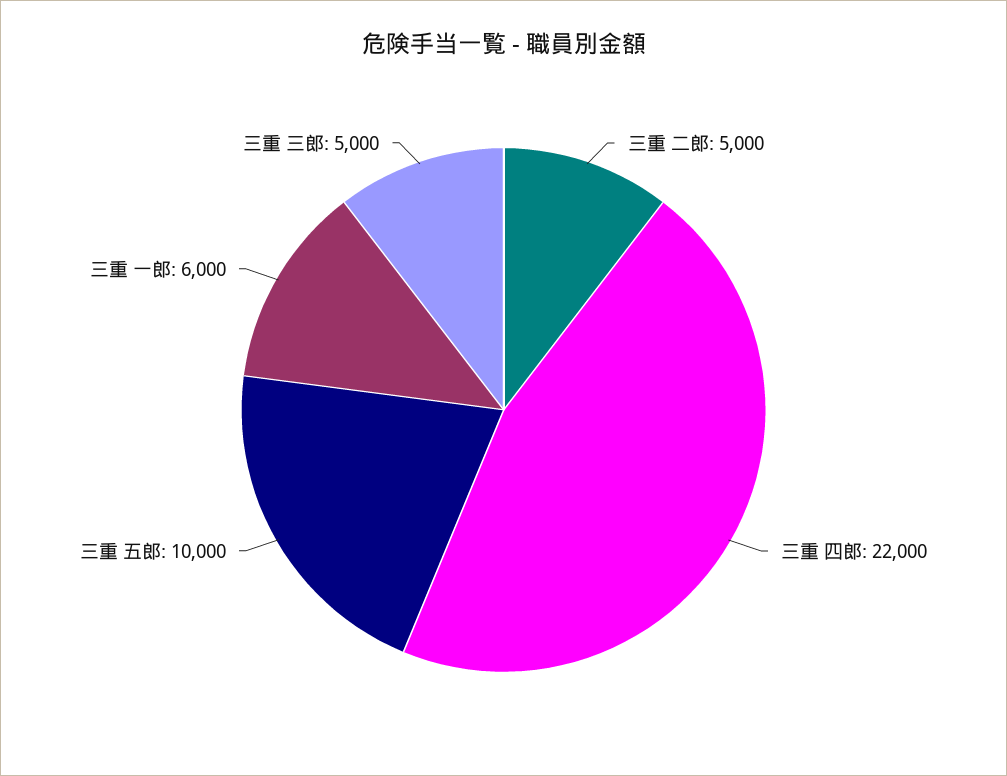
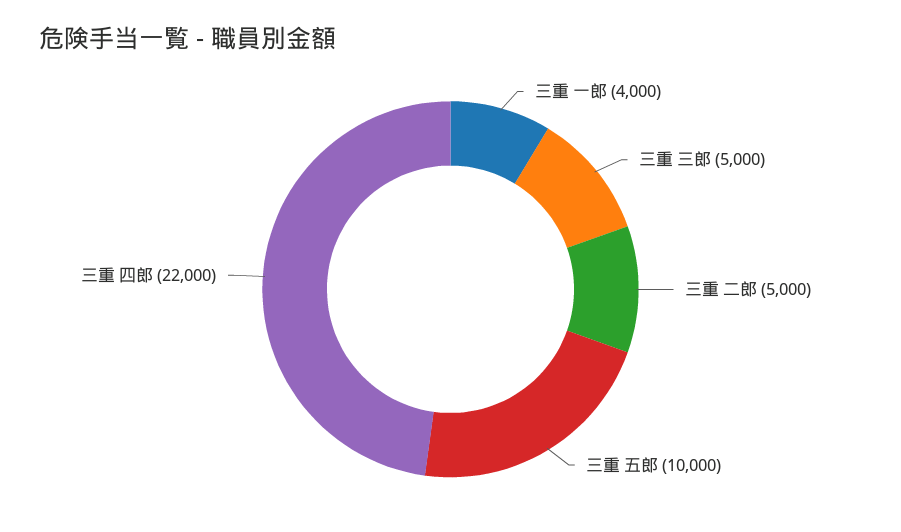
三重 一郎: 6000 -> 4000

